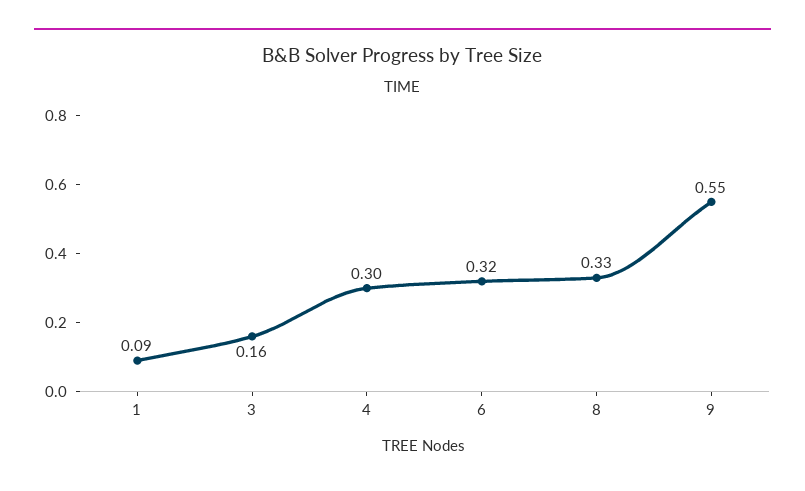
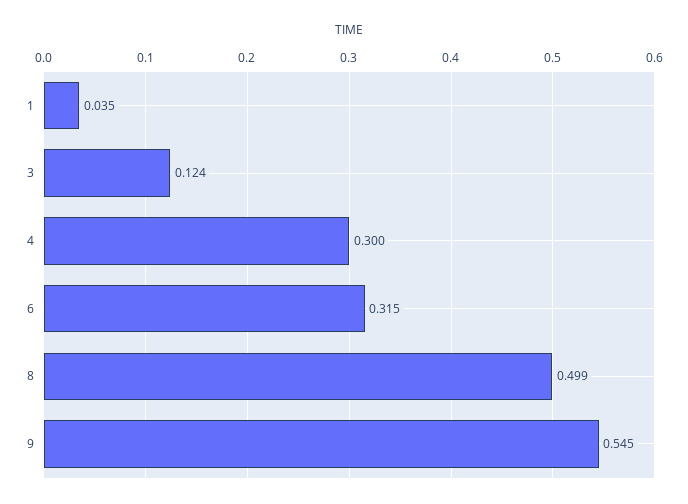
1: 0.09 -> 0.035
3: 0.16 -> 0.124
8: 0.33 -> 0.499

